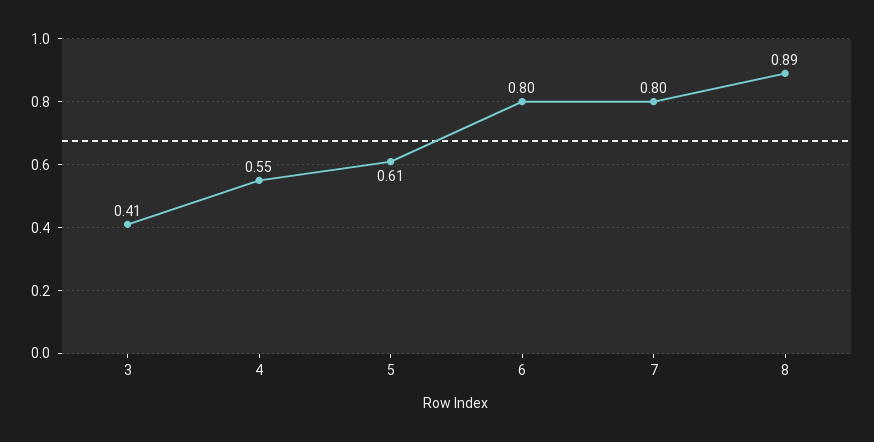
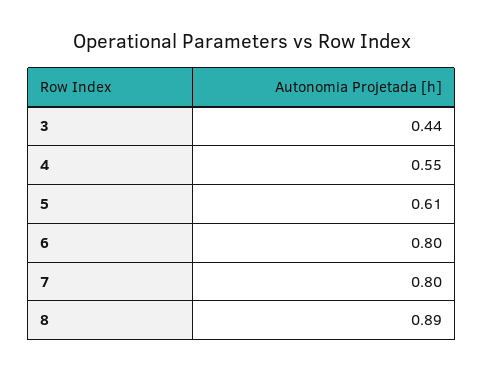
3: 0.41 -> 0.44

